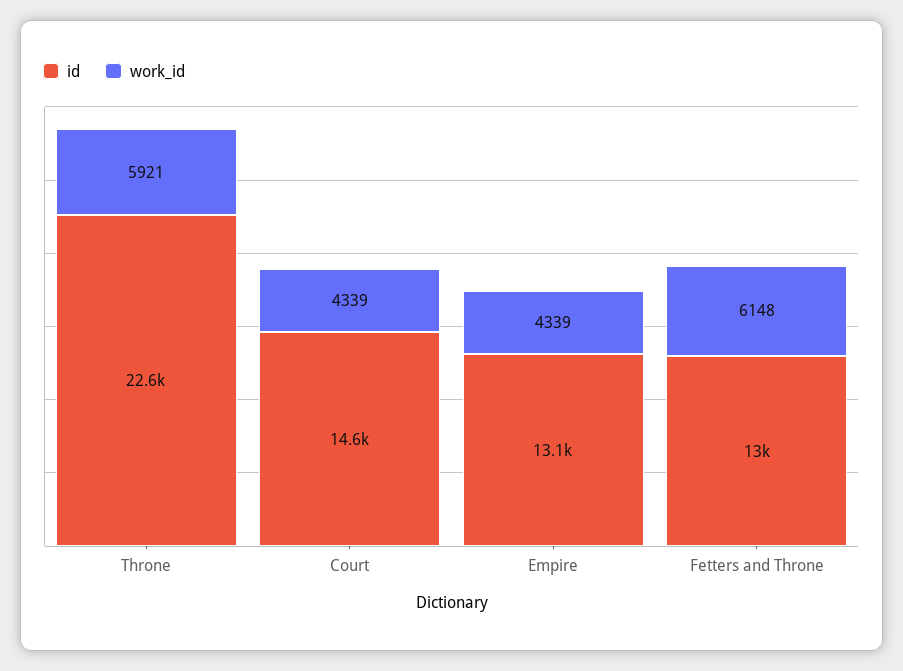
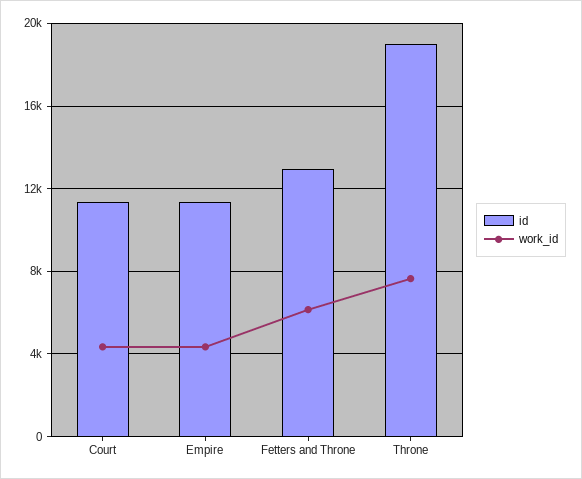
id, Throne: 22600 -> 19000
work_id, Throne: 5921 -> 7500
id, Court: 14600 -> 11500
id, Empire: 13100 -> 11500

